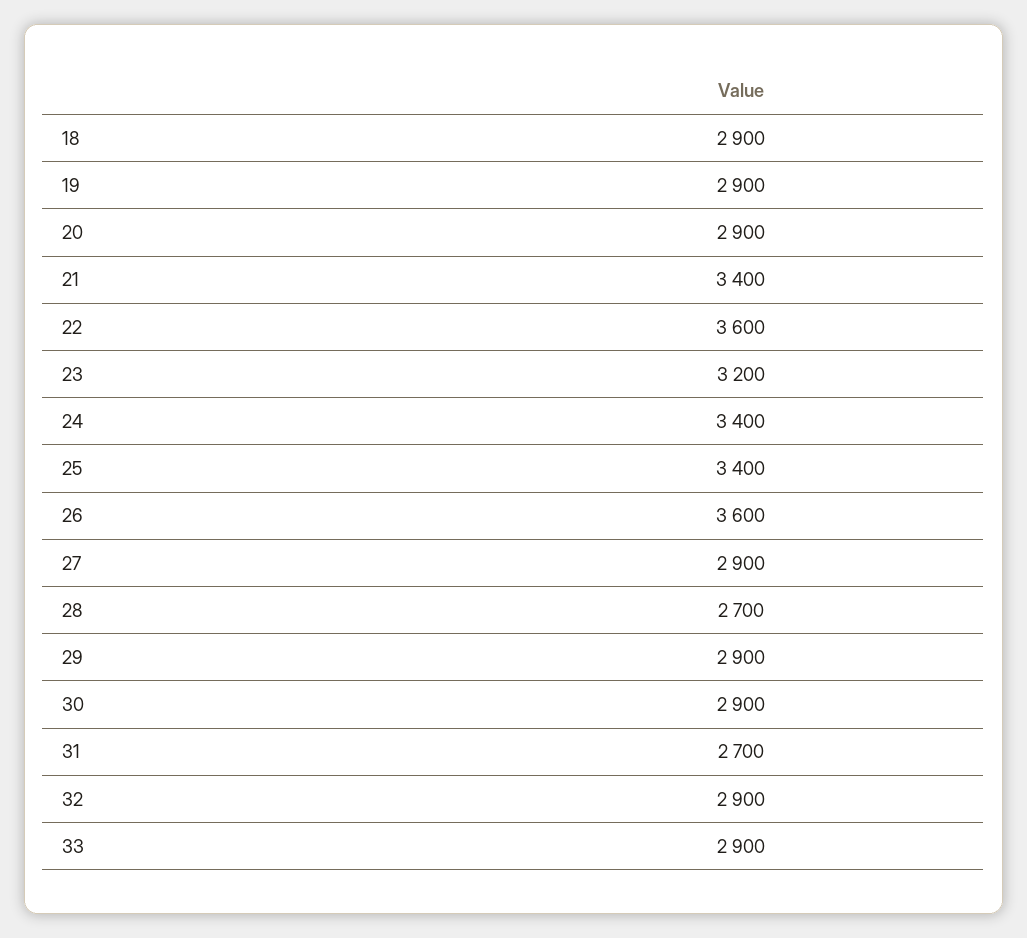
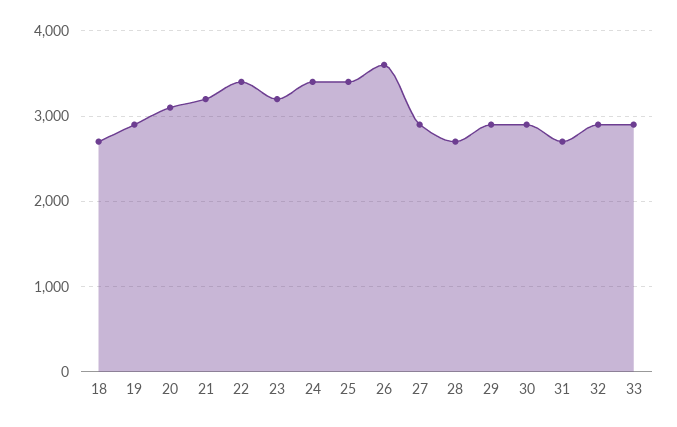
18: 2900 -> 2700
20: 2900 -> 3100
21: 3400 -> 3200
22: 3600 -> 3400

